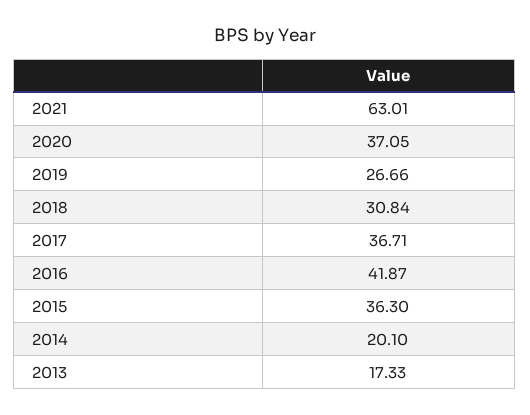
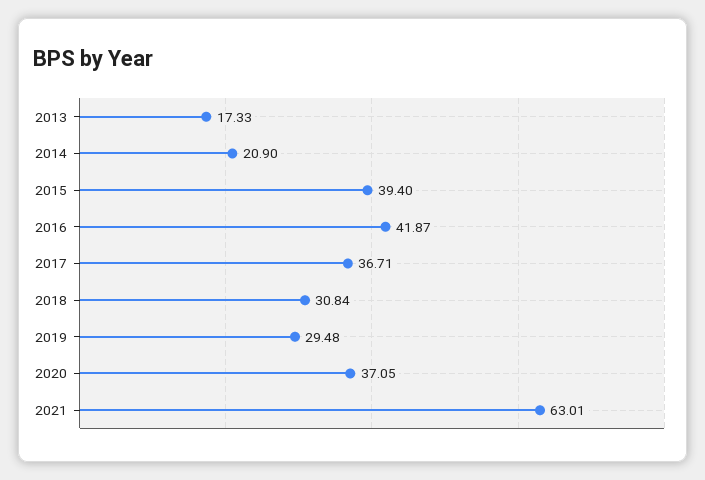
2019: 26.66 -> 29.48
2015: 36.3 -> 39.4
2014: 20.1 -> 20.9

